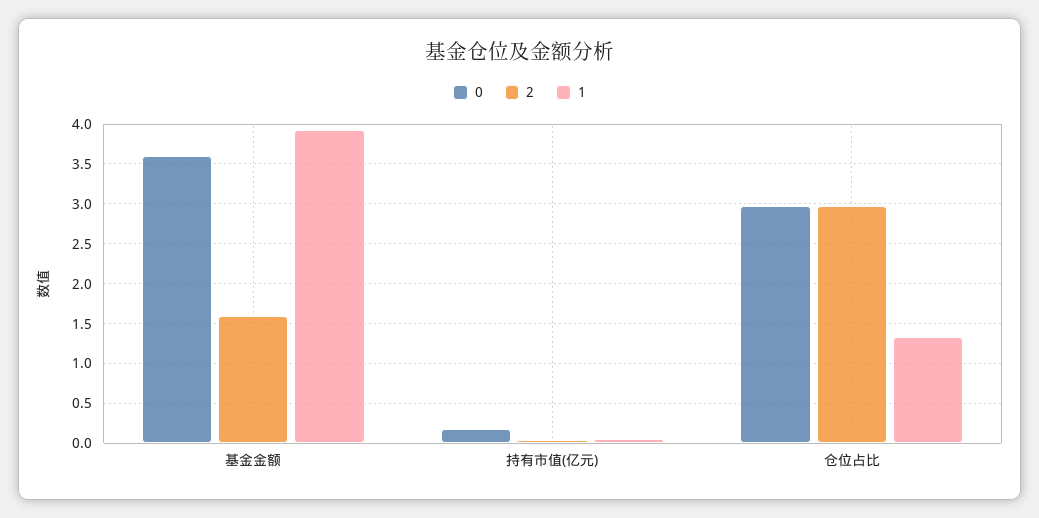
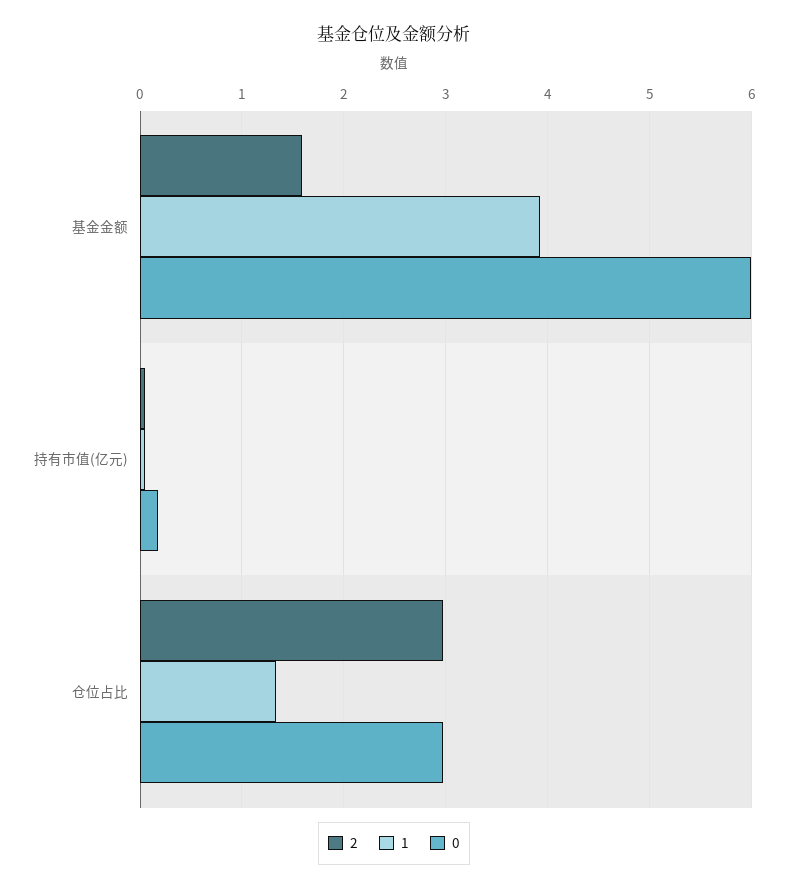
0, 基金金额: 3.6 -> 6

